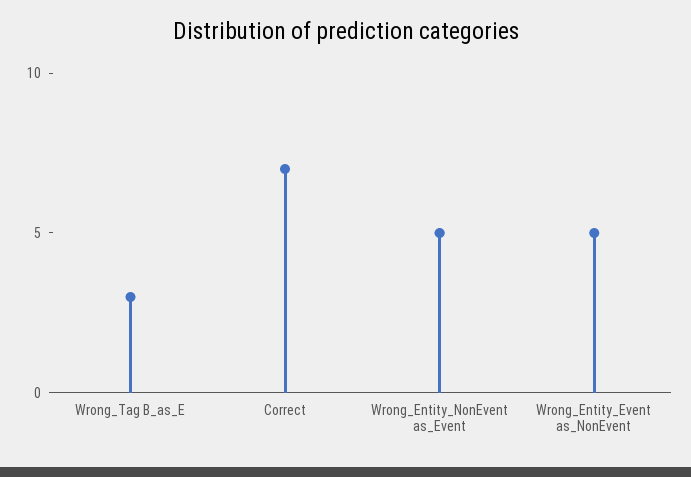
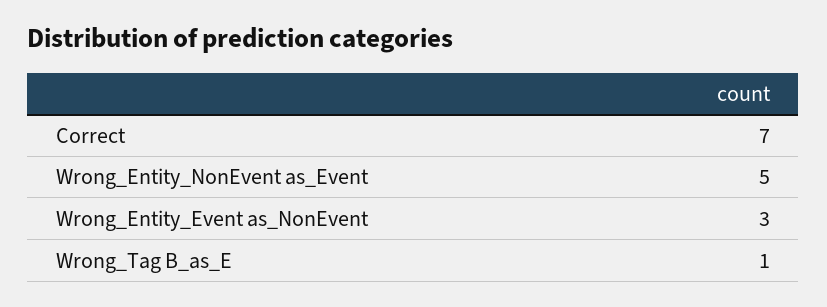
Wrong_Tag B_as_E: 3 -> 1
Wrong_Entity_Event as_NonEvent: 5 -> 3

